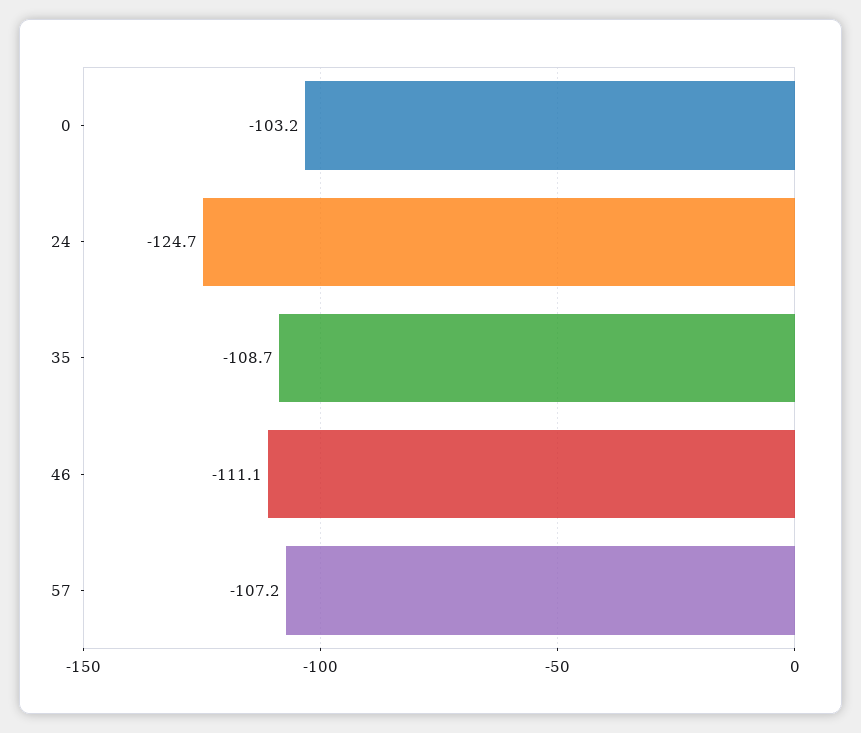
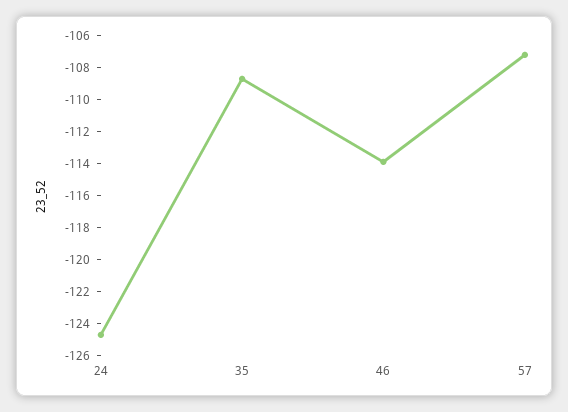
0: -103.2 -> none
46: -111.1 -> -114

